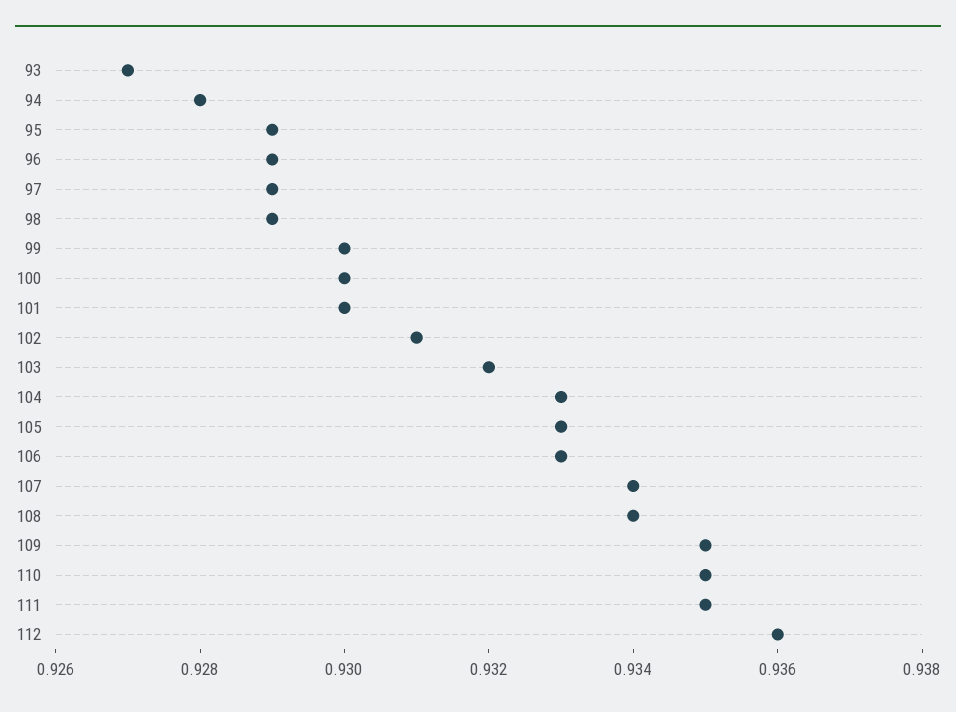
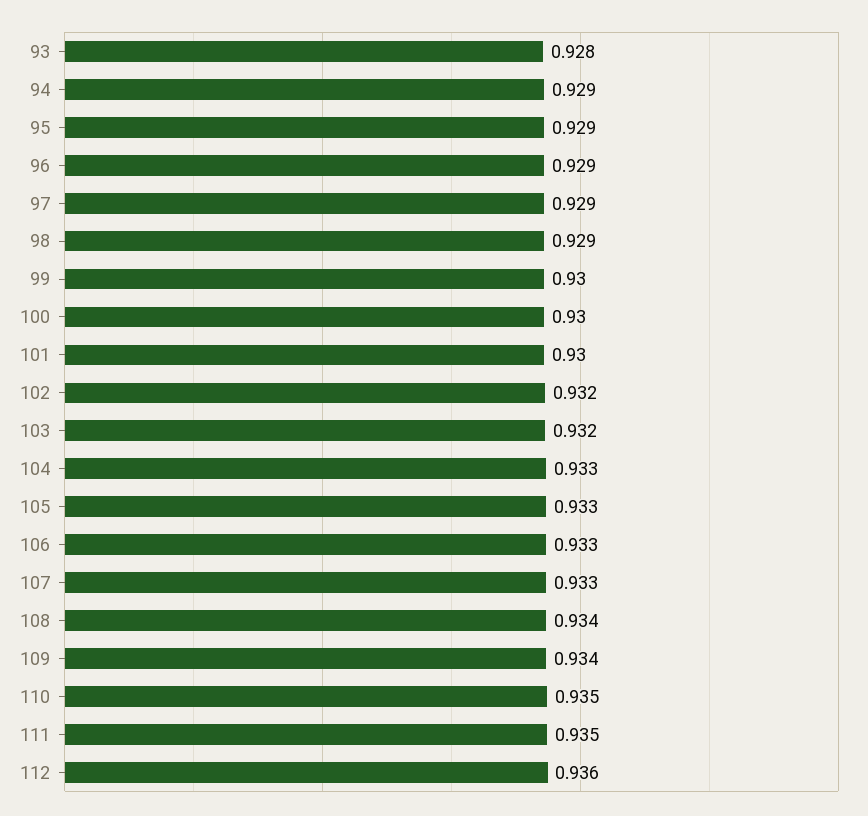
93: 0.927 -> 0.928
94: 0.928 -> 0.929
102: 0.931 -> 0.932
107: 0.934 -> 0.933
109: 0.935 -> 0.934

